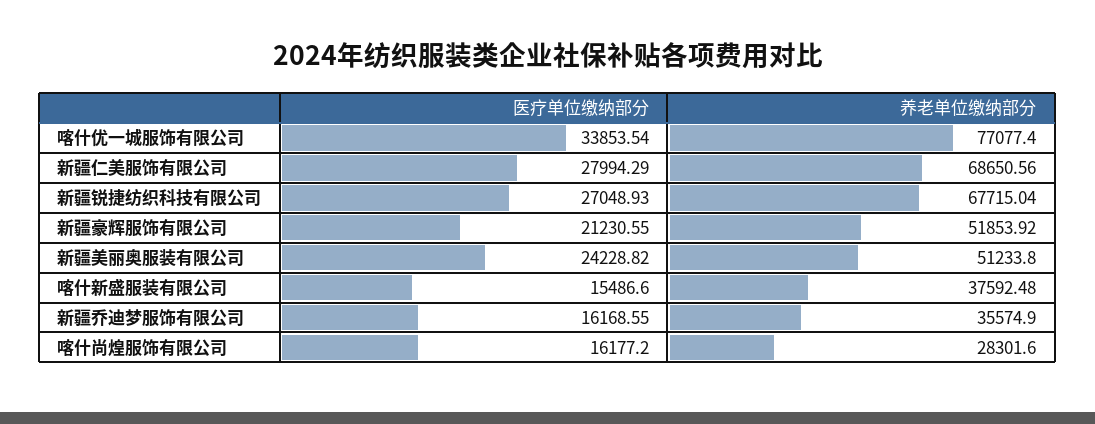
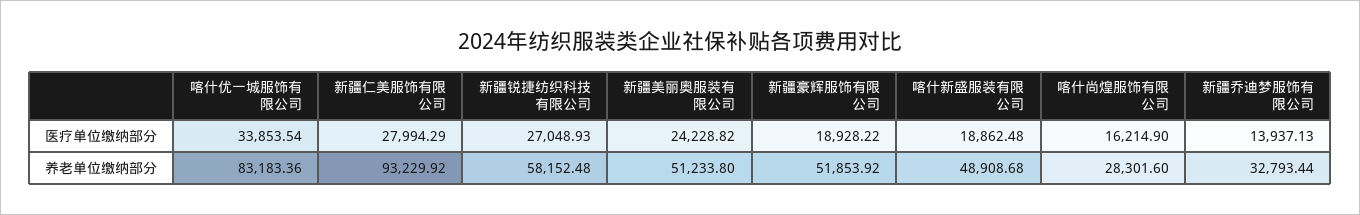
养老单位缴纳部分, 喀什优一城服饰有限公司: 77077.4 -> 83183.36
养老单位缴纳部分, 新疆仁美服饰有限公司: 68650.56 -> 93229.92
养老单位缴纳部分, 新疆锐捷纺织科技有限公司: 67715.04 -> 58152.48
医疗单位缴纳部分, 新疆豪辉服饰有限公司: 21230.55 -> 18928.22
医疗单位缴纳部分, 喀什新盛服装有限公司: 15486.6 -> 18862.48
养老单位缴纳部分, 喀什新盛服装有限公司: 37592.48 -> 48908.68
医疗单位缴纳部分, 新疆乔迪梦服饰有限公司: 16168.55 -> 13937.13
养老单位缴纳部分, 新疆乔迪梦服饰有限公司: 35574.9 -> 32793.44
医疗单位缴纳部分, 喀什尚煌服饰有限公司: 16177.2 -> 16214.9

